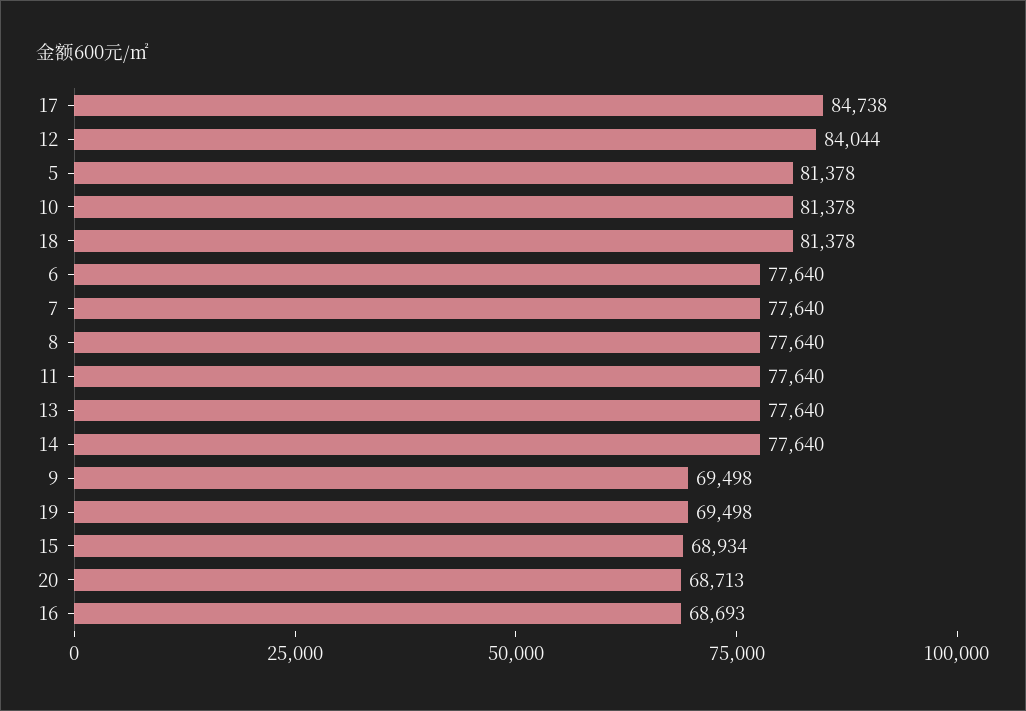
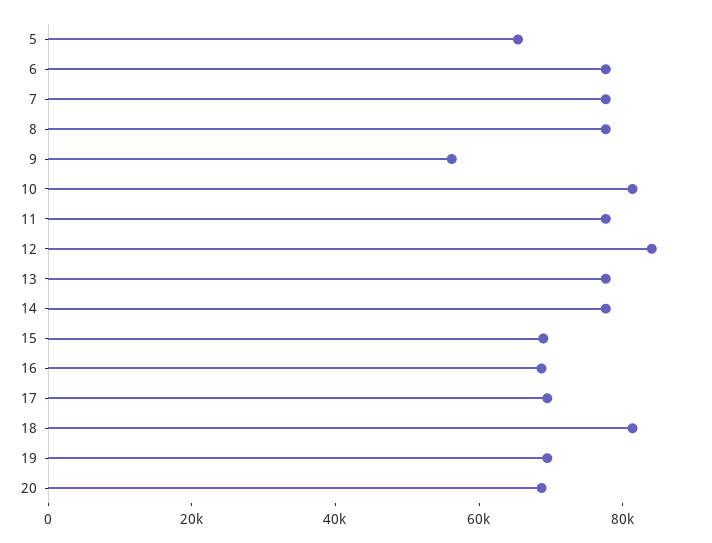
17: 84738 -> 70000
5: 81378 -> 65000
9: 69498 -> 55000

